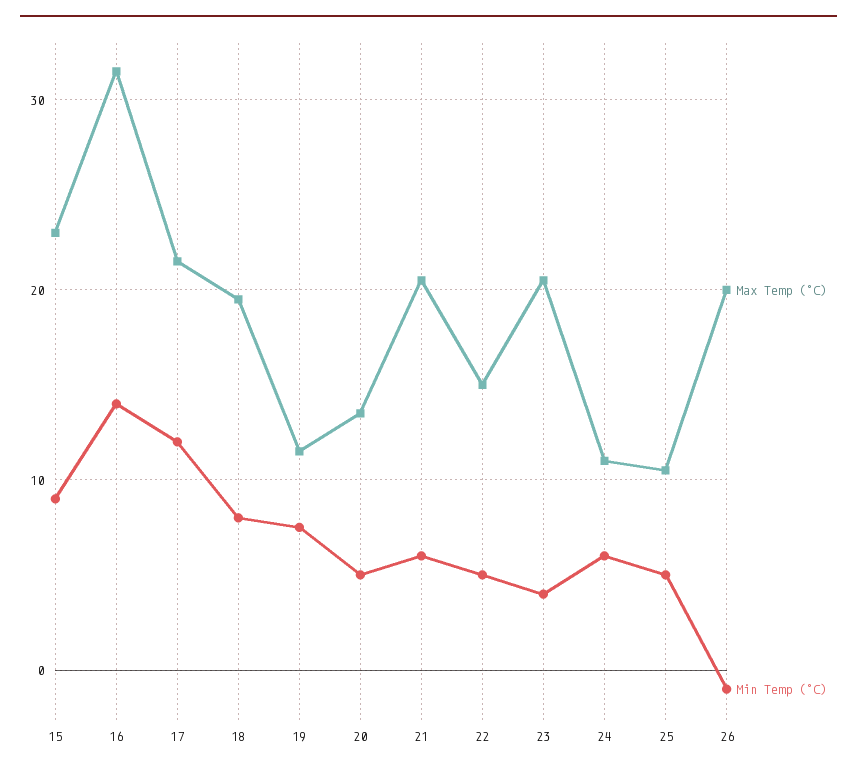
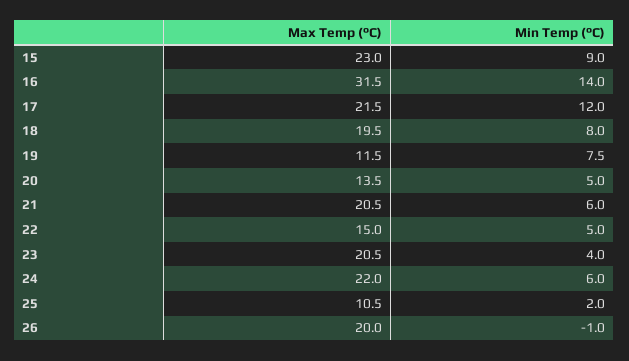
Max Temp (°C), 24: 11 -> 22
Min Temp (°C), 25: 5 -> 2

